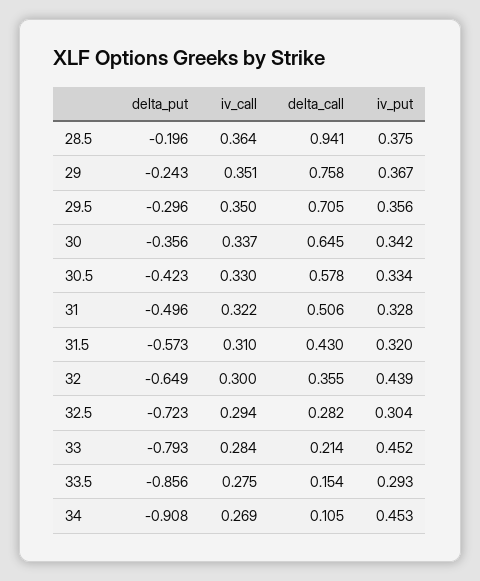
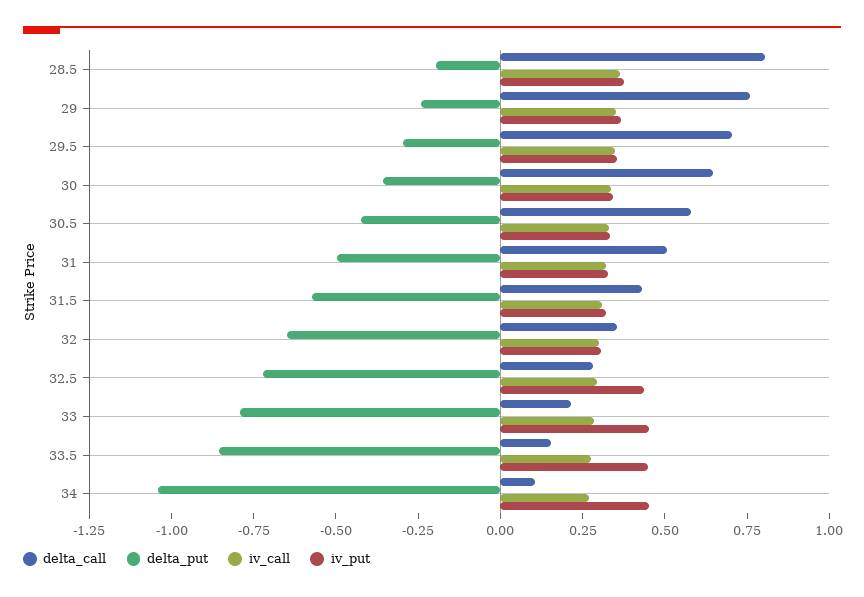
delta_call, 28.5: 0.941 -> 0.8
iv_put, 32: 0.439 -> 0.3
iv_put, 32.5: 0.304 -> 0.45
iv_put, 33.5: 0.293 -> 0.45
delta_put, 34: -0.908 -> -1.05

